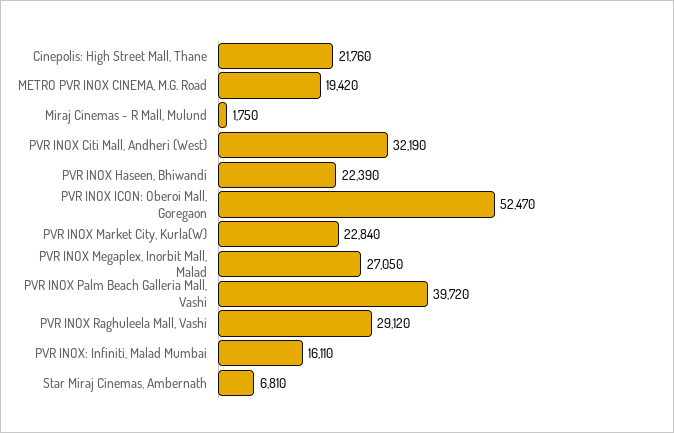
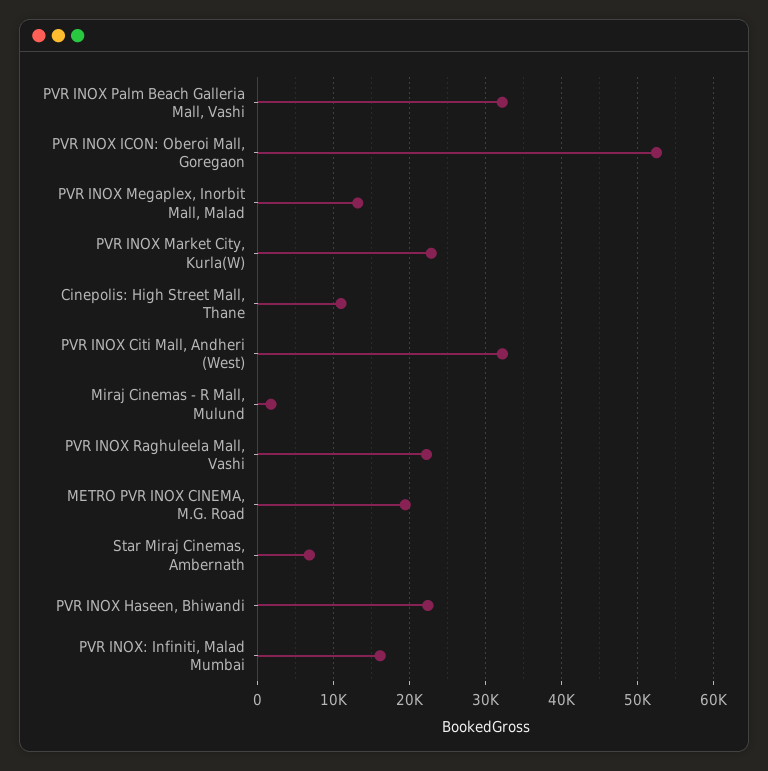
Cinepolis: High Street Mall, Thane: 21760 -> 11000
PVR INOX Megaplex, Inorbit Mall, Malad: 27050 -> 13000
PVR INOX Palm Beach Galleria Mall, Vashi: 39720 -> 32000
PVR INOX Raghuleela Mall, Vashi: 29120 -> 22000

